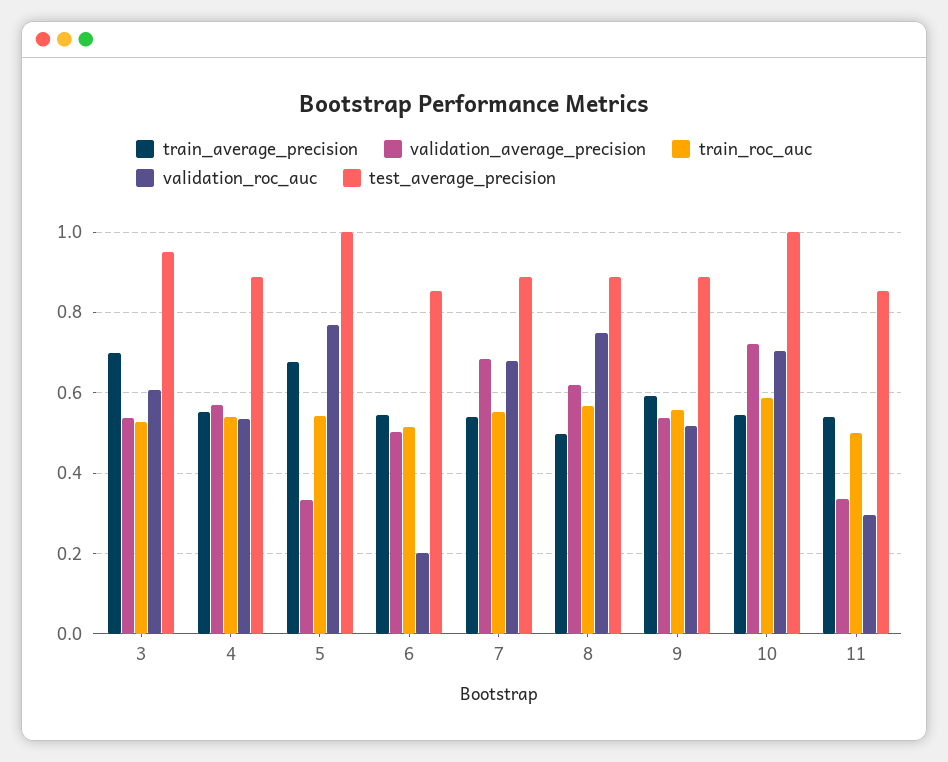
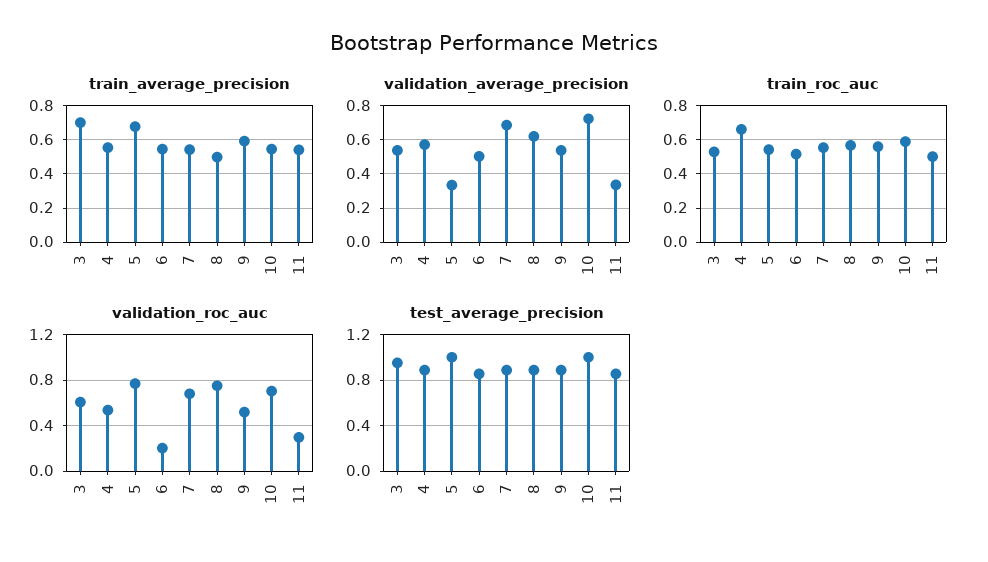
train_roc_auc, 4: 0.54 -> 0.65

